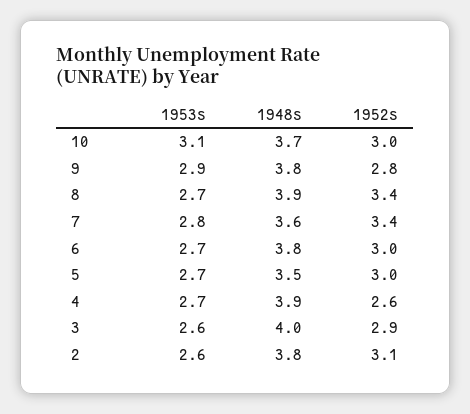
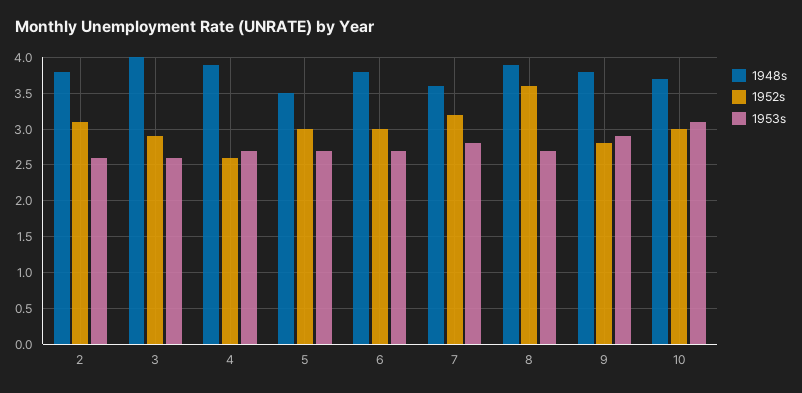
1952s, 8: 3.4 -> 3.6
1952s, 7: 3.4 -> 3.2

